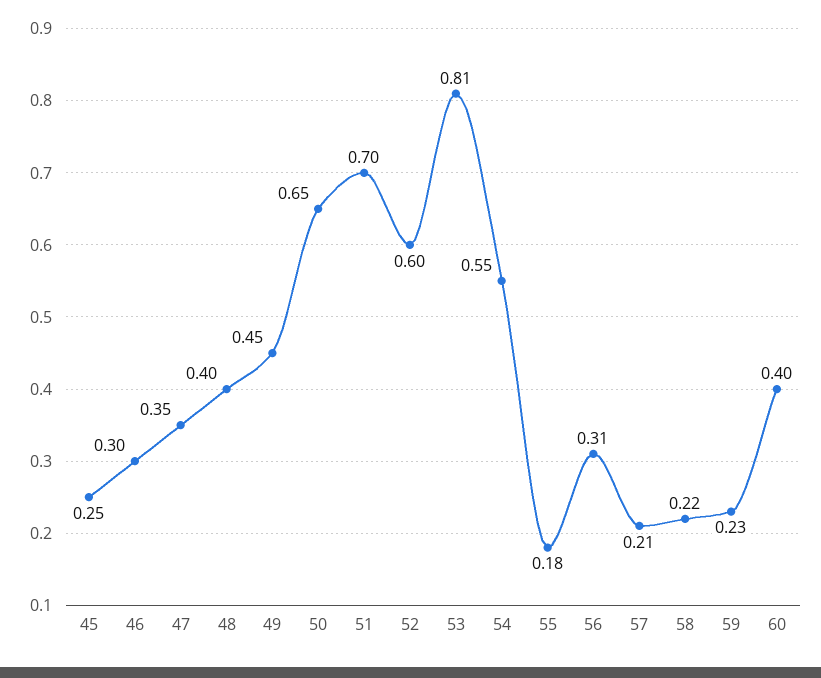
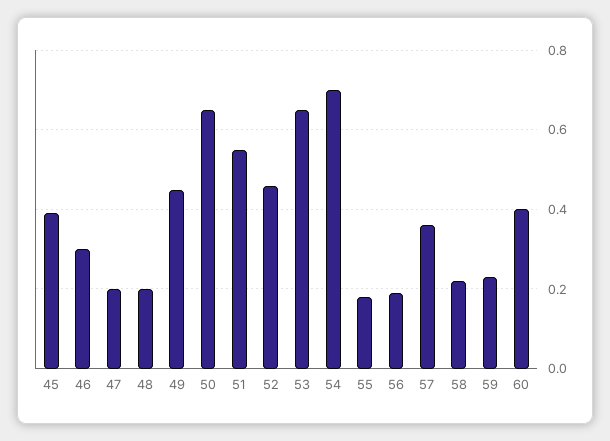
45: 0.25 -> 0.4
47: 0.35 -> 0.2
48: 0.4 -> 0.2
51: 0.7 -> 0.55
52: 0.6 -> 0.45
53: 0.81 -> 0.65
54: 0.55 -> 0.7
56: 0.31 -> 0.2
57: 0.21 -> 0.35

